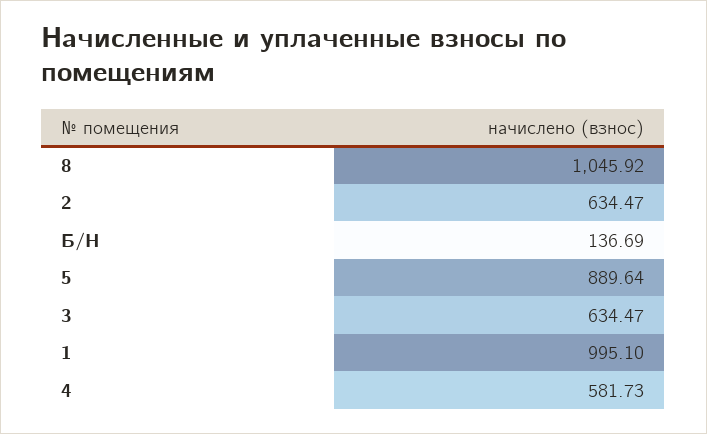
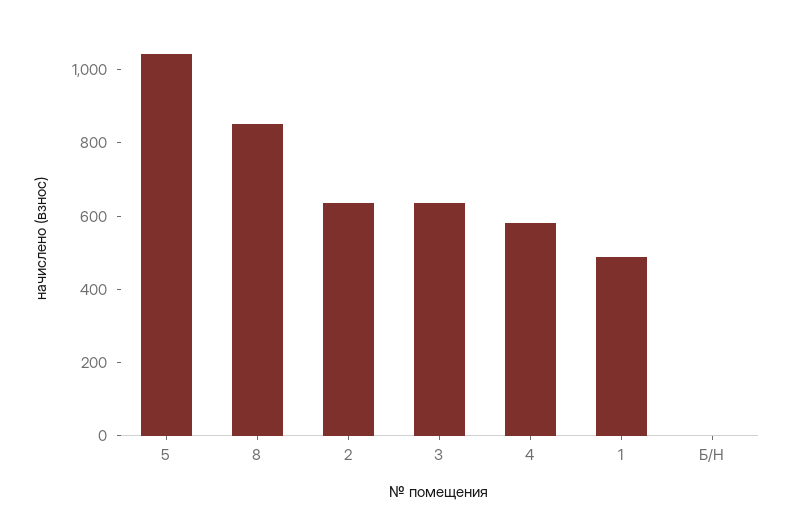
8: 1045.92 -> 850
Б/Н: 136.69 -> 0
5: 889.64 -> 1050
1: 995.1 -> 500

